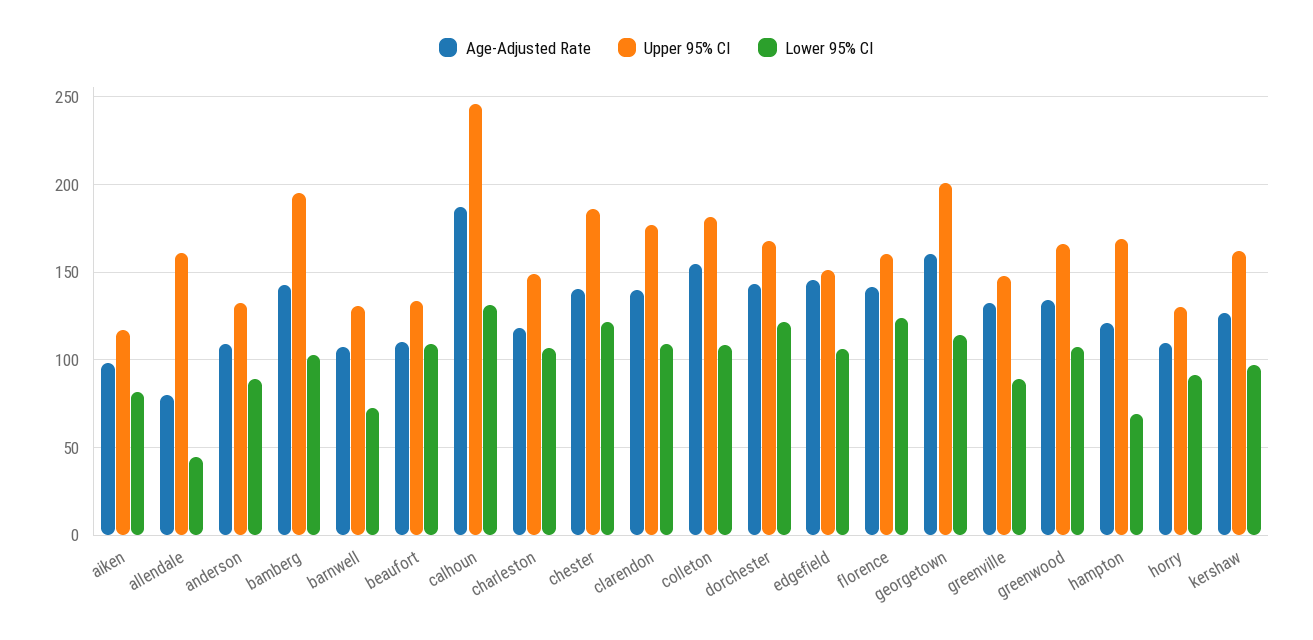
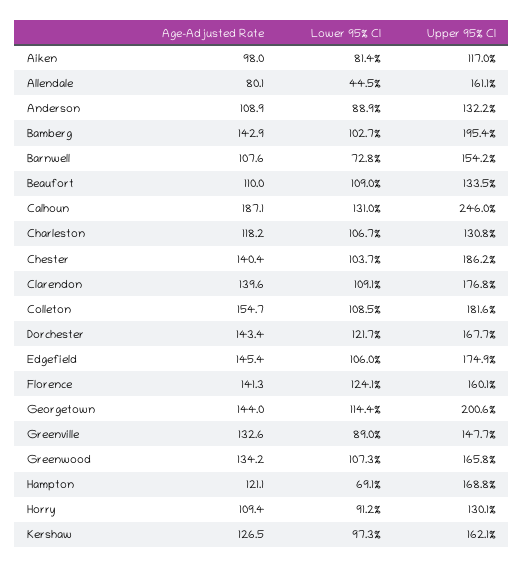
Upper 95% CI, barnwell: 130 -> 154.2
Upper 95% CI, charleston: 150 -> 130.8
Lower 95% CI, chester: 120 -> 103.7
Upper 95% CI, edgefield: 150 -> 174.9
Age-Adjusted Rate, georgetown: 160 -> 144

